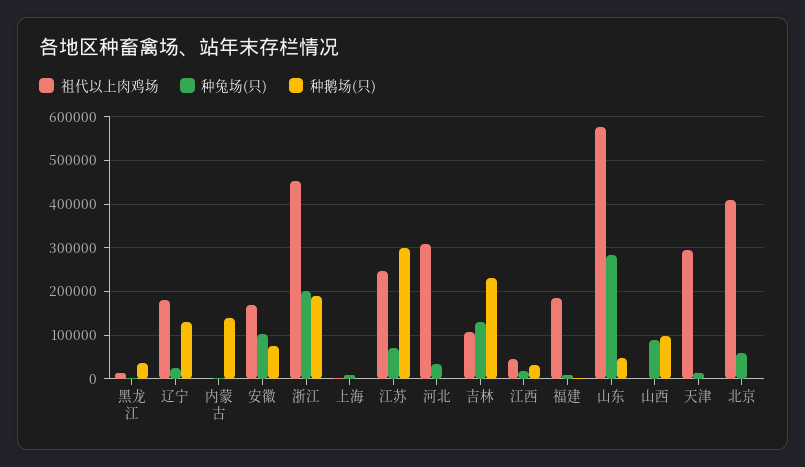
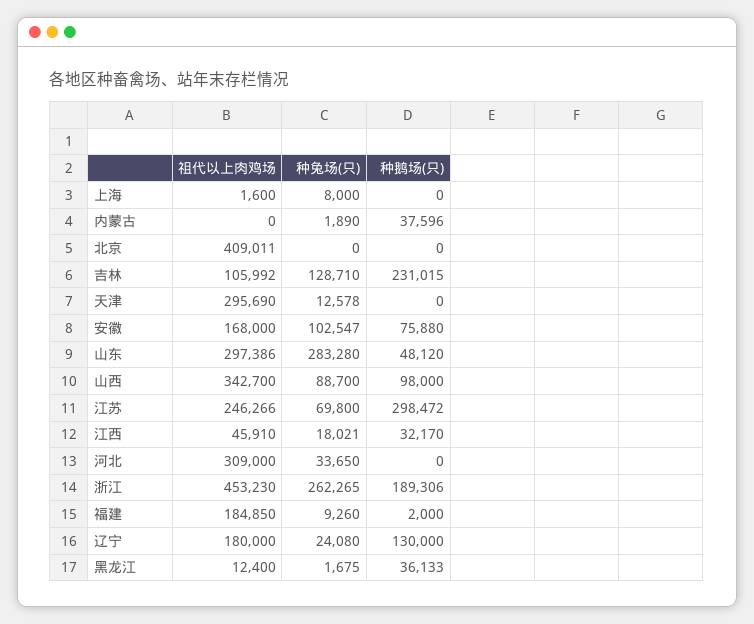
种鹅场(只), 内蒙古: 140000 -> 37596
种兔场(只), 浙江: 200000 -> 262265
祖代以上肉鸡场, 山东: 580000 -> 297386
祖代以上肉鸡场, 山西: 0 -> 342700
种兔场(只), 北京: 60000 -> 0

